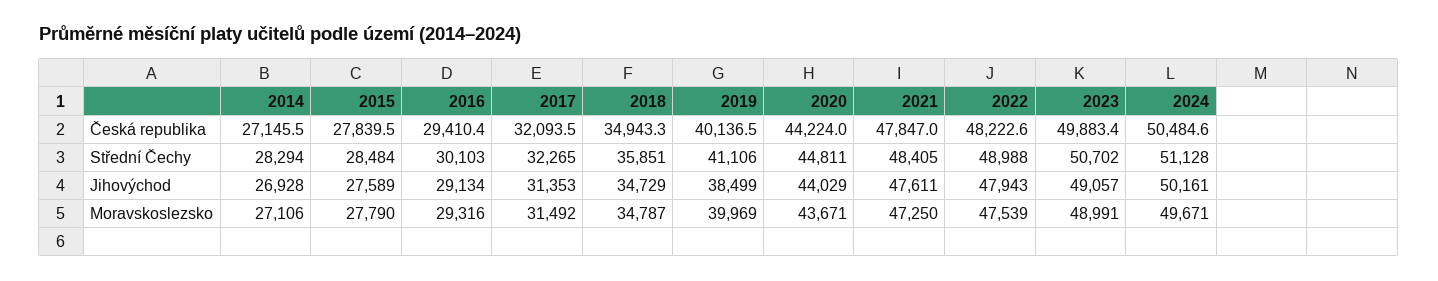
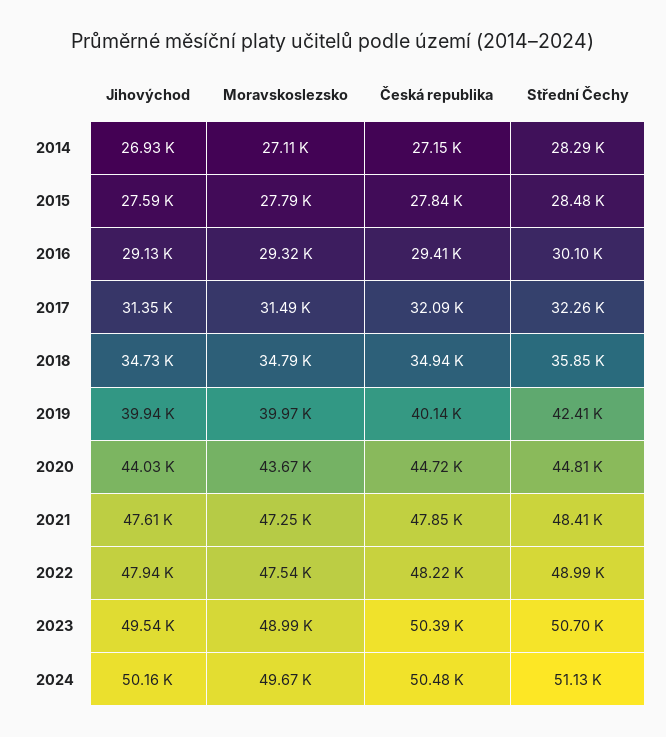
2020, Česká republika: 44224 -> 44720
2023, Česká republika: 49883.4 -> 50390
2019, Střední Čechy: 41106 -> 42410
2019, Jihovýchod: 38499 -> 39940
2023, Jihovýchod: 49057 -> 49540

